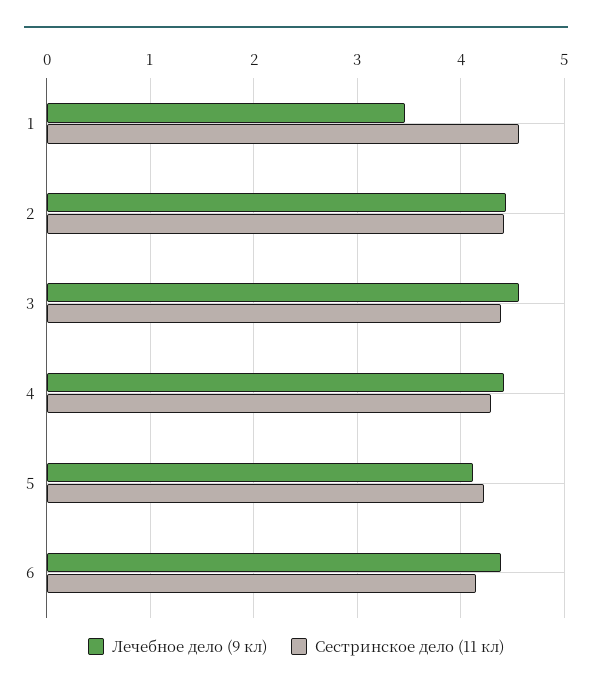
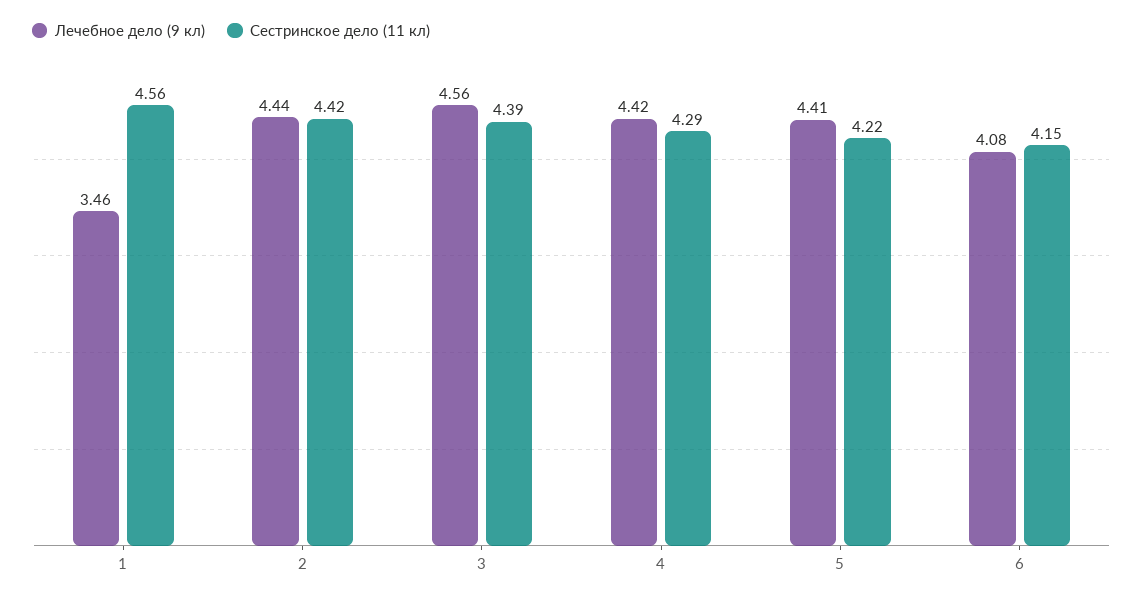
Лечебное дело (9 кл), 5: 4.1 -> 4.41
Лечебное дело (9 кл), 6: 4.4 -> 4.08

